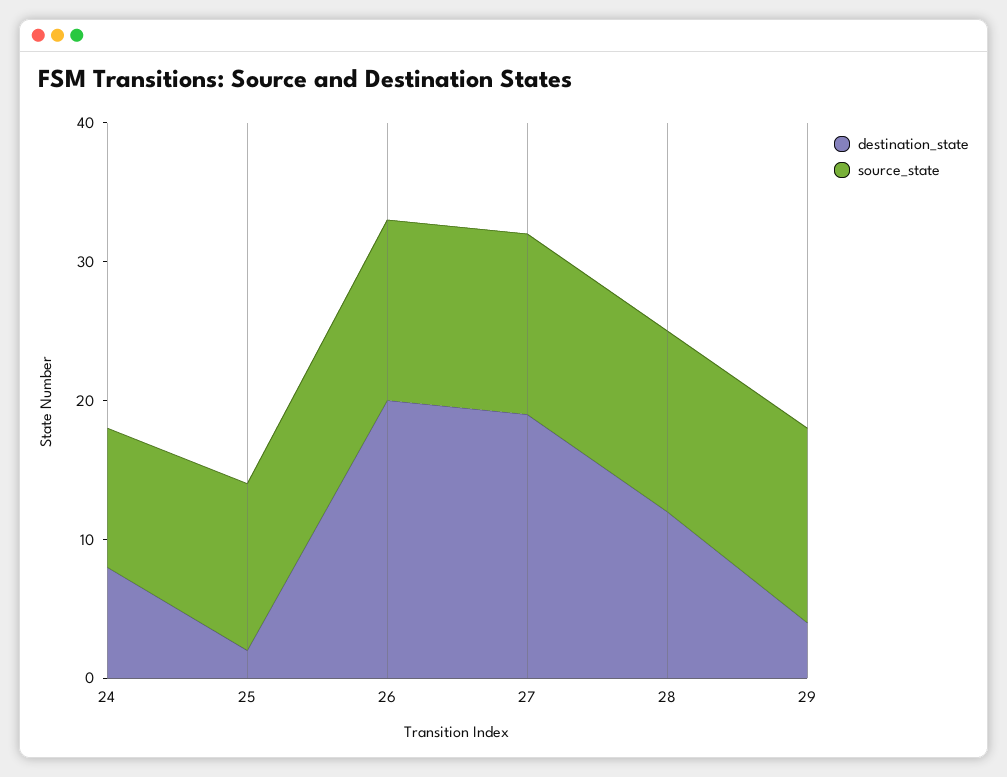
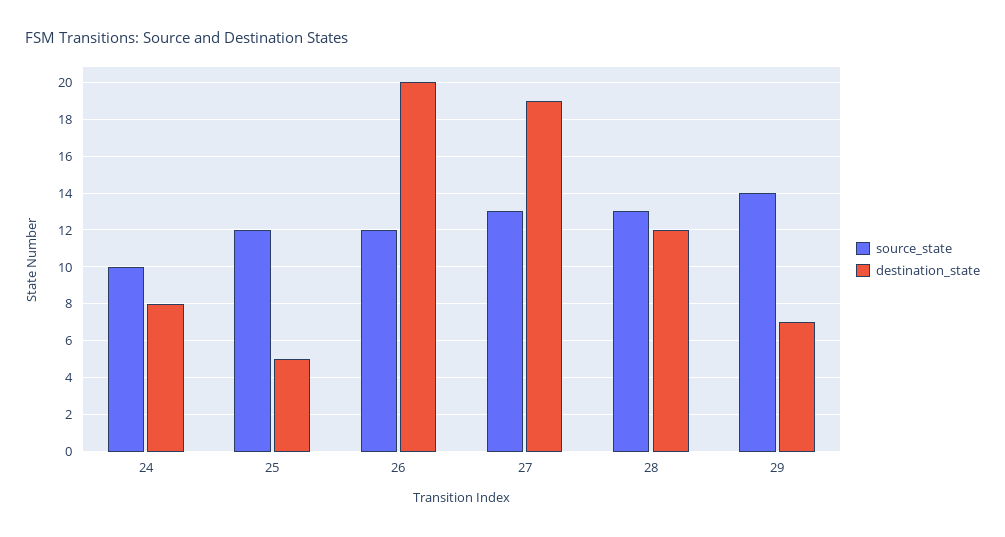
destination_state, 25: 2 -> 5
source_state, 26: 13 -> 12
destination_state, 29: 4 -> 7

